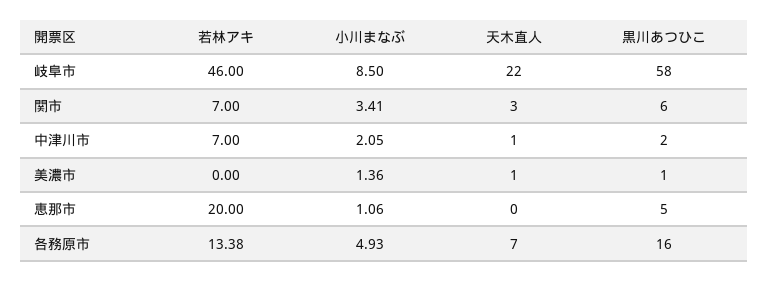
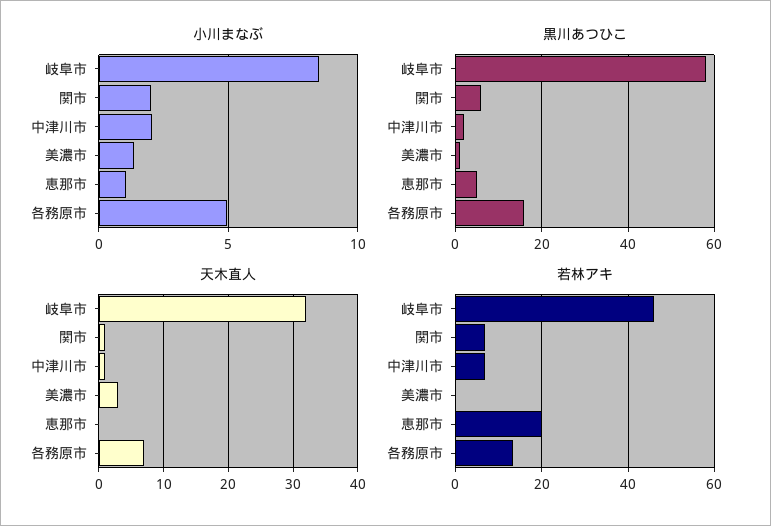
天木直人, 岐阜市: 22 -> 32
小川まなぶ, 関市: 3.41 -> 2
天木直人, 関市: 3 -> 1
天木直人, 美濃市: 1 -> 3

